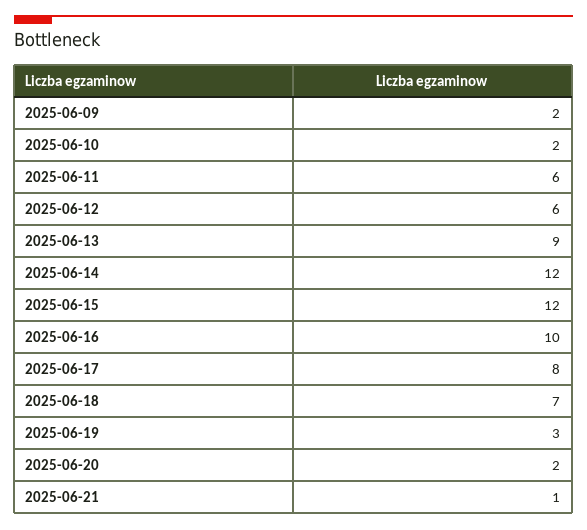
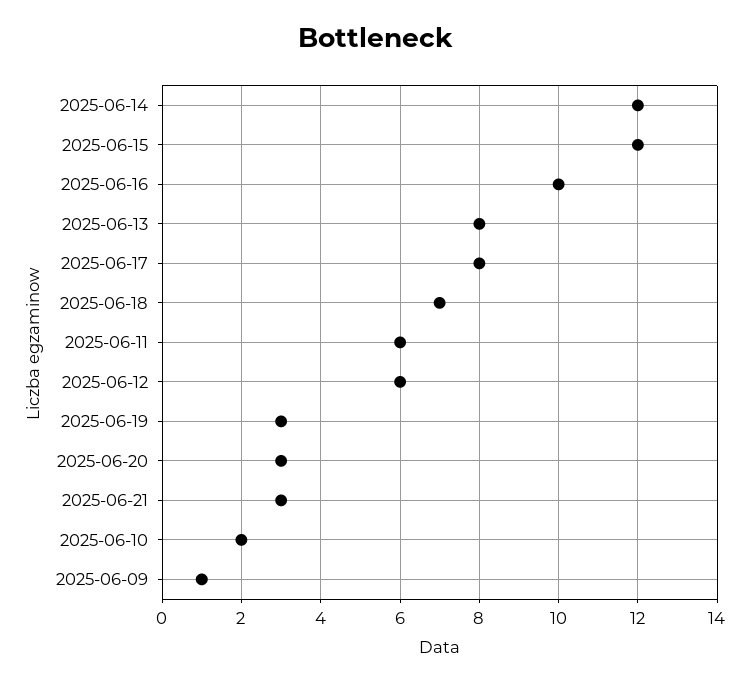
2025-06-09: 2 -> 1
2025-06-13: 9 -> 8
2025-06-20: 2 -> 3
2025-06-21: 1 -> 3

